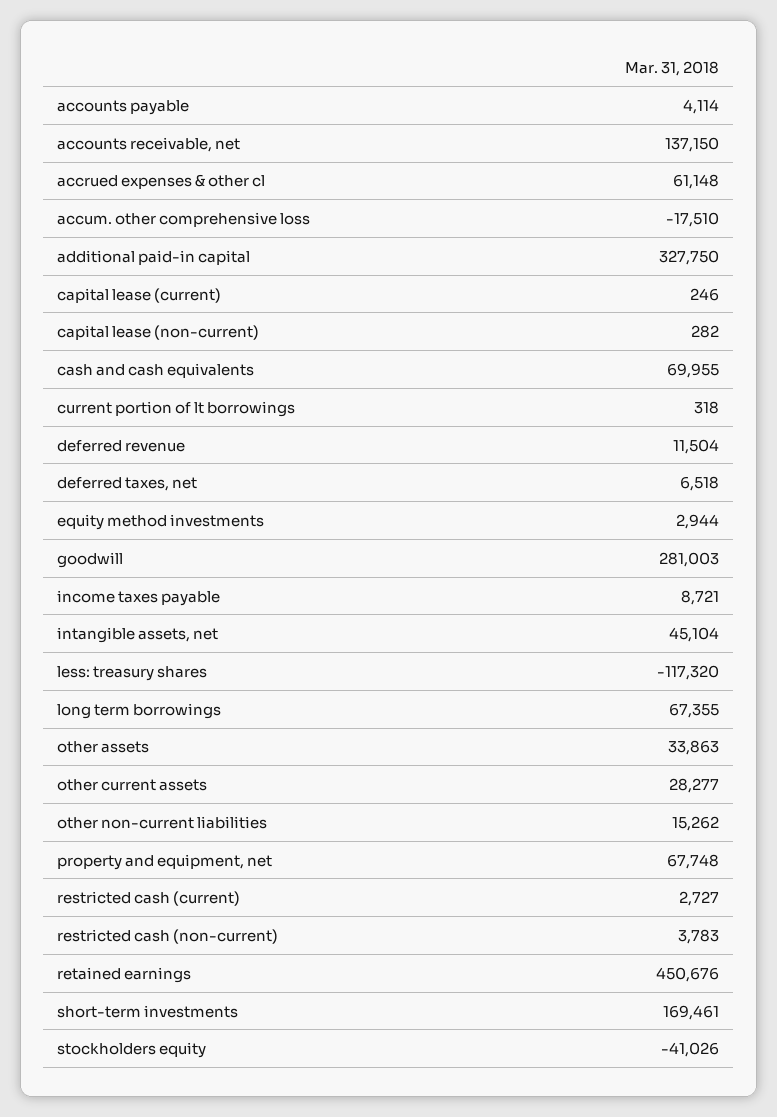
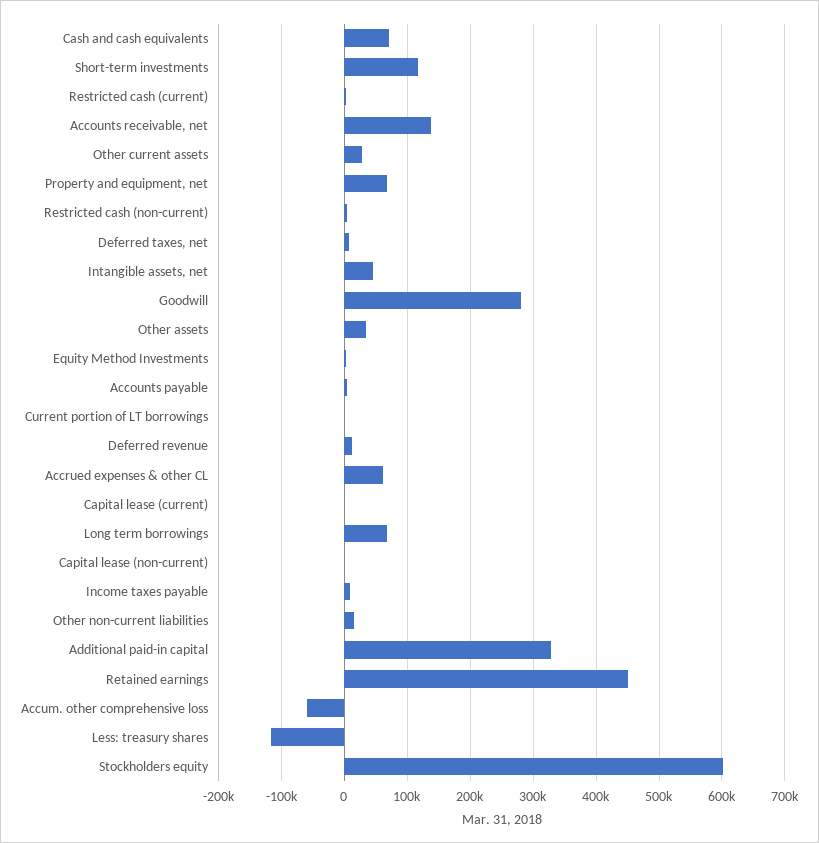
accum. other comprehensive loss: -17510 -> -60000
short-term investments: 169461 -> 120000
stockholders equity: -41026 -> 600000

